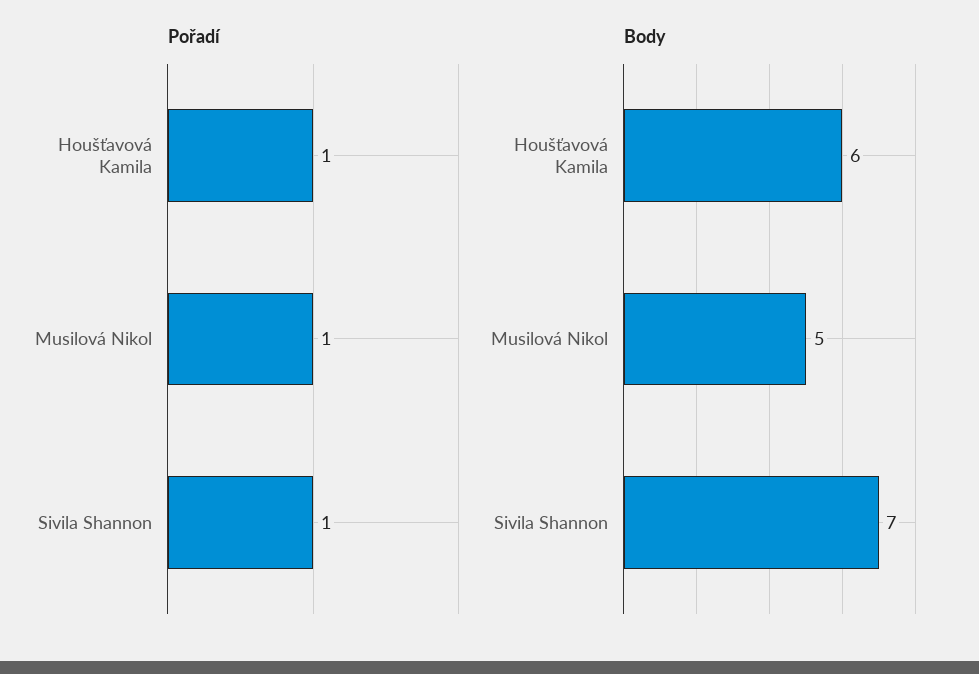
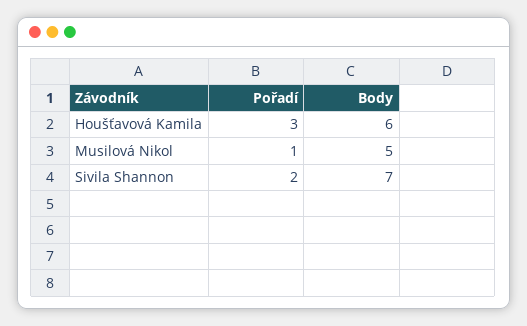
Pořadí, Houšťavová Kamila: 1 -> 3
Pořadí, Sivila Shannon: 1 -> 2

